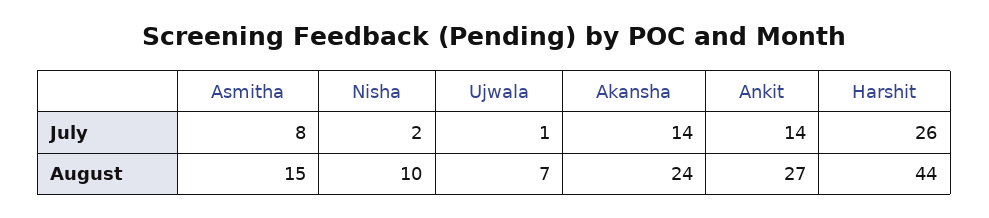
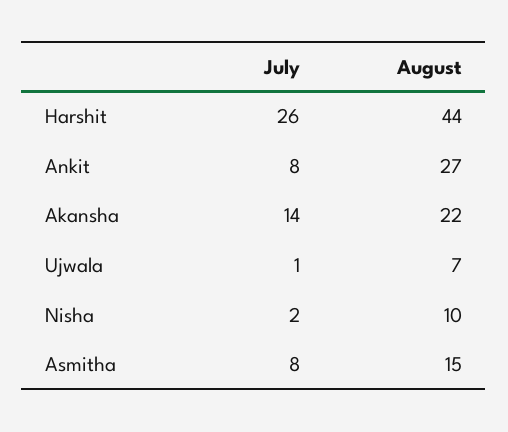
Ankit, July: 14 -> 8
Akansha, August: 24 -> 22

